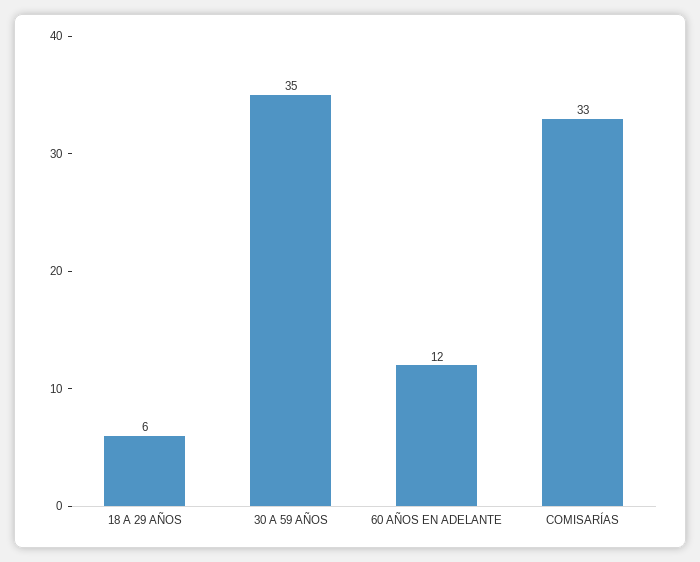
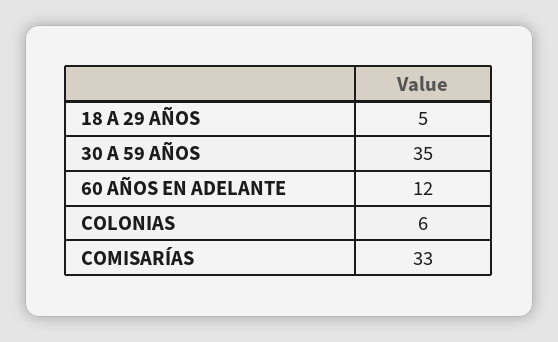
18 A 29 AÑOS: 6 -> 5
COLONIAS: none -> 6

